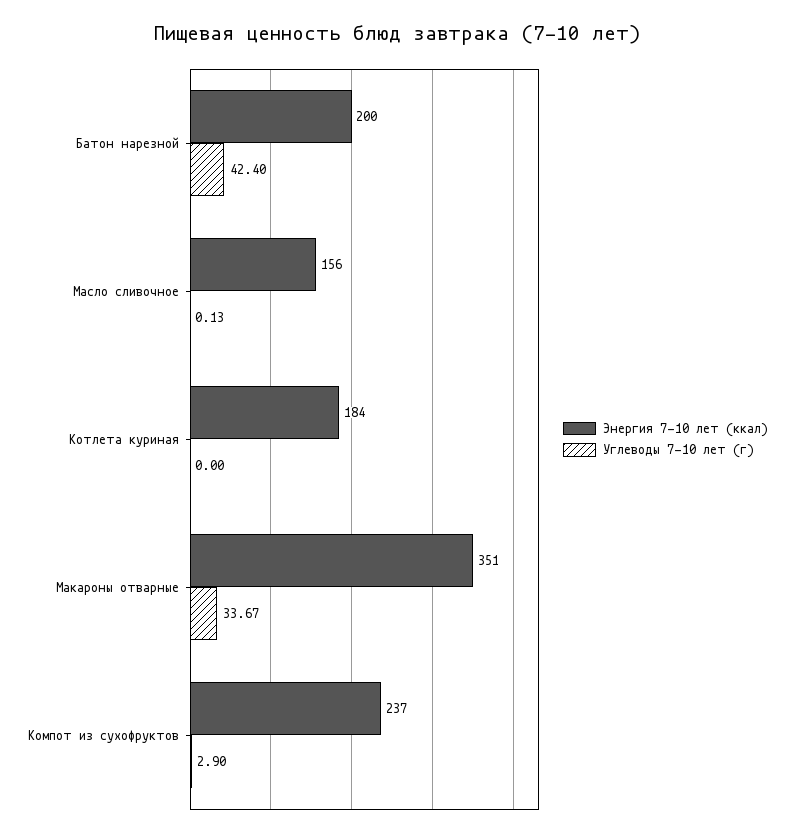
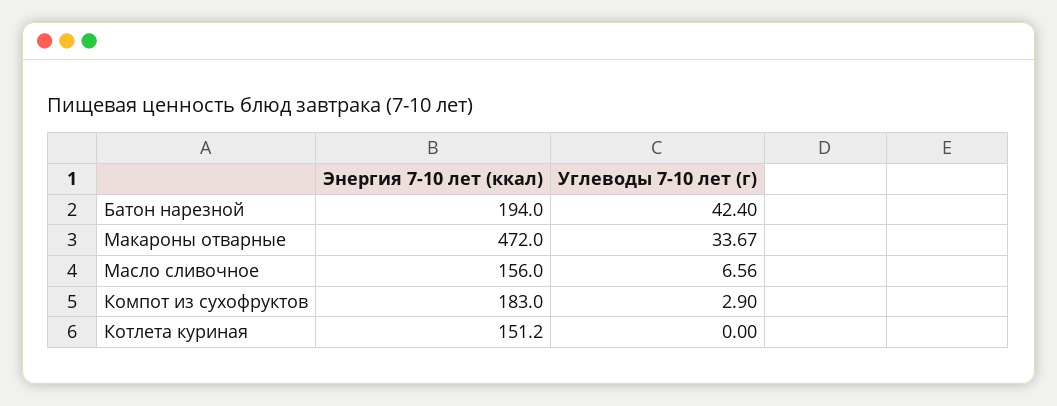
Энергия 7-10 лет (ккал), Батон нарезной: 200 -> 194
Углеводы 7-10 лет (г), Масло сливочное: 0.13 -> 6.56
Энергия 7-10 лет (ккал), Котлета куриная: 184 -> 151.2
Энергия 7-10 лет (ккал), Макароны отварные: 351 -> 472
Энергия 7-10 лет (ккал), Компот из сухофруктов: 237 -> 183

